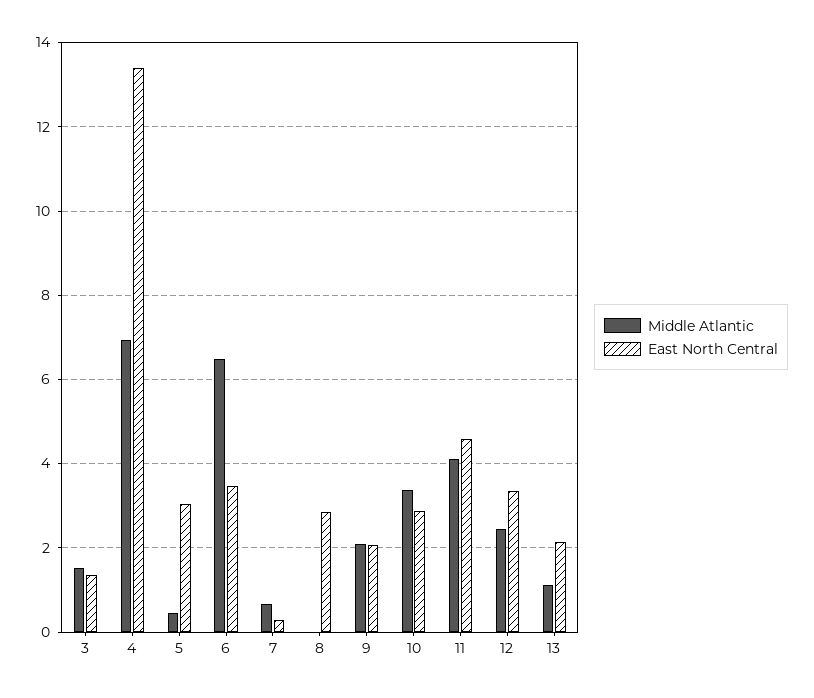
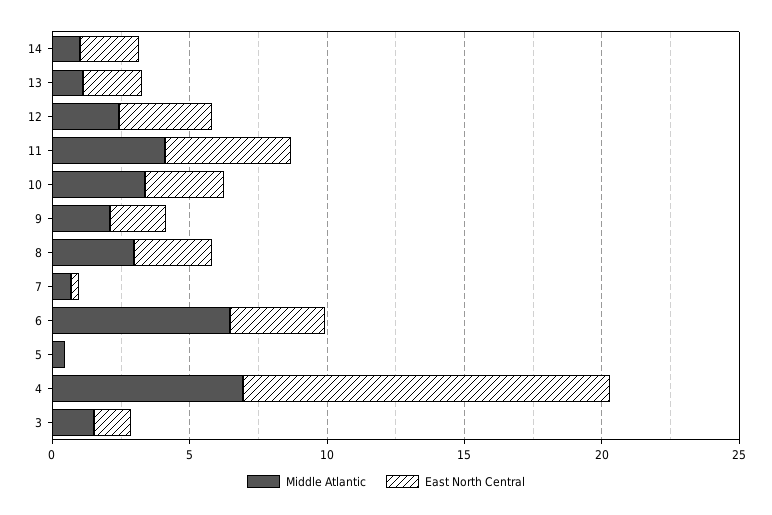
East North Central, 5: 3 -> 0
Middle Atlantic, 8: 0 -> 3
Middle Atlantic, 14: none -> 1
East North Central, 14: none -> 2

